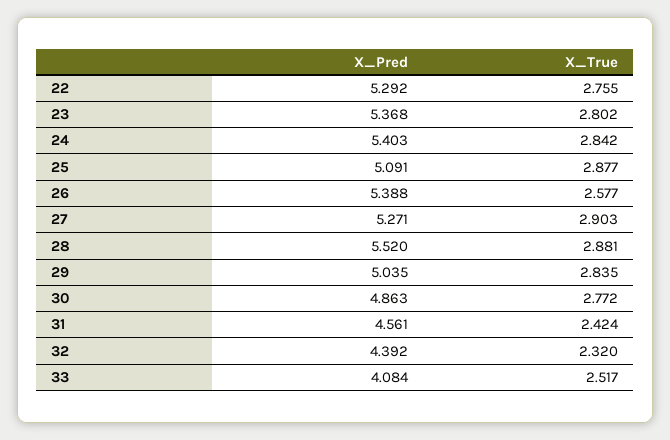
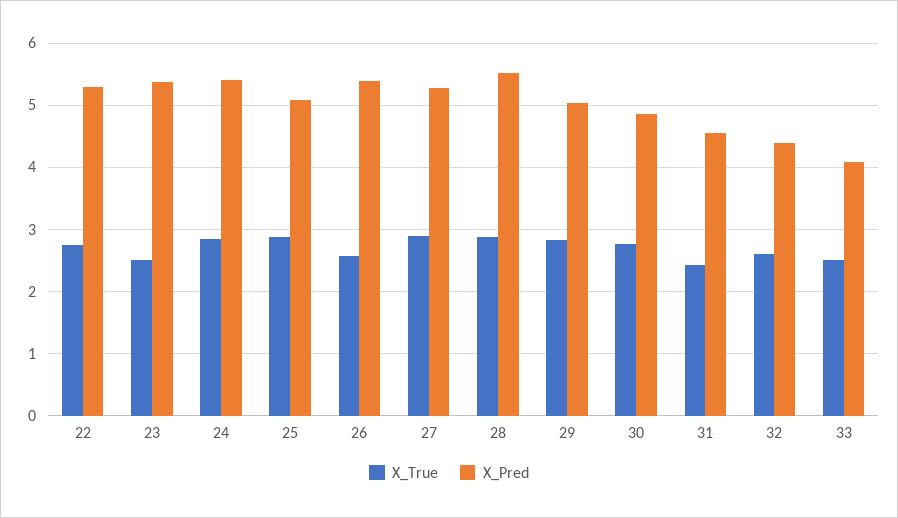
X_True, 23: 2.802 -> 2.5
X_True, 32: 2.32 -> 2.6

